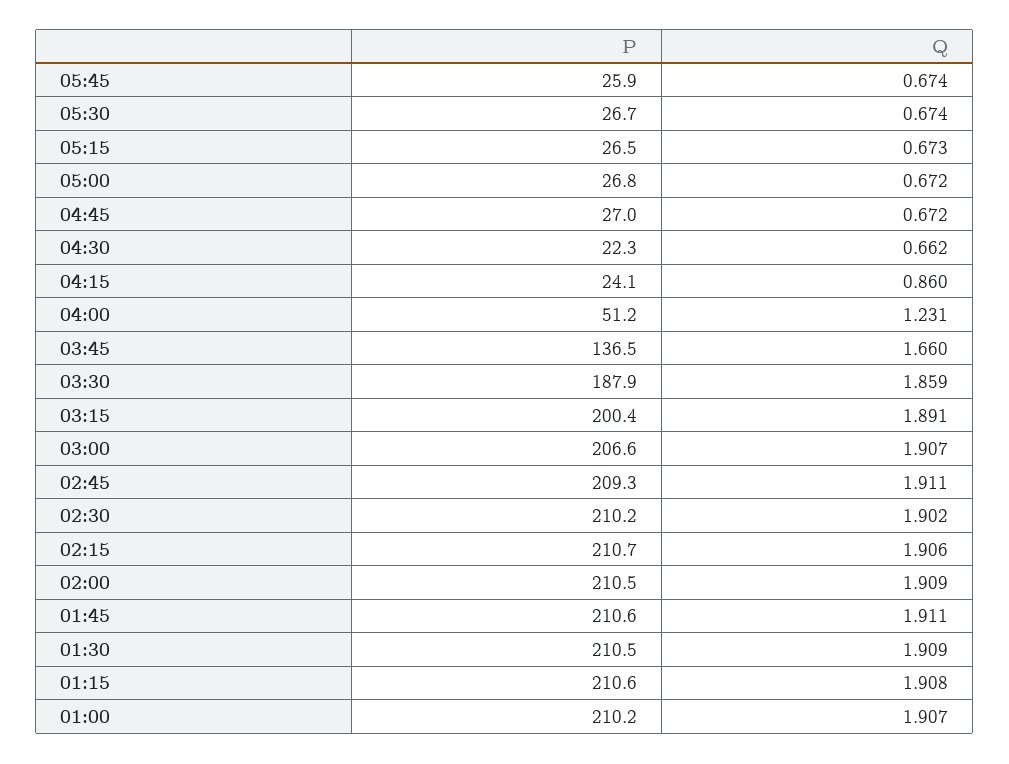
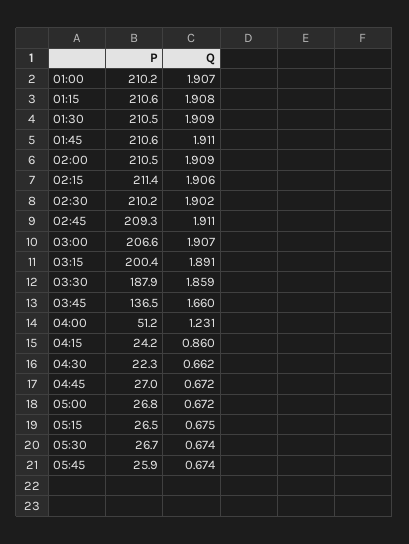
Q, 05:15: 0.673 -> 0.675
P, 04:15: 24.1 -> 24.2
P, 02:15: 210.7 -> 211.4

